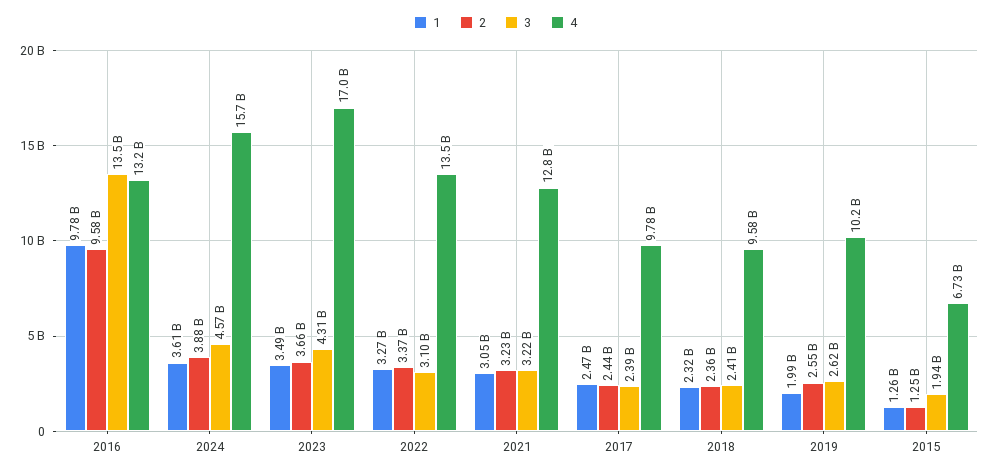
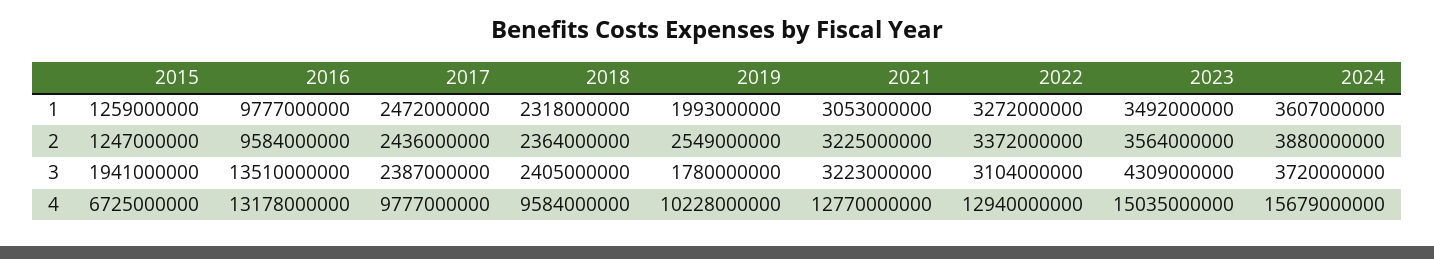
3, 2024: 4570000000 -> 3720000000
2, 2023: 3660000000 -> 3564000000
4, 2023: 17000000000 -> 15035000000
4, 2022: 13500000000 -> 12940000000
3, 2019: 2620000000 -> 1780000000

